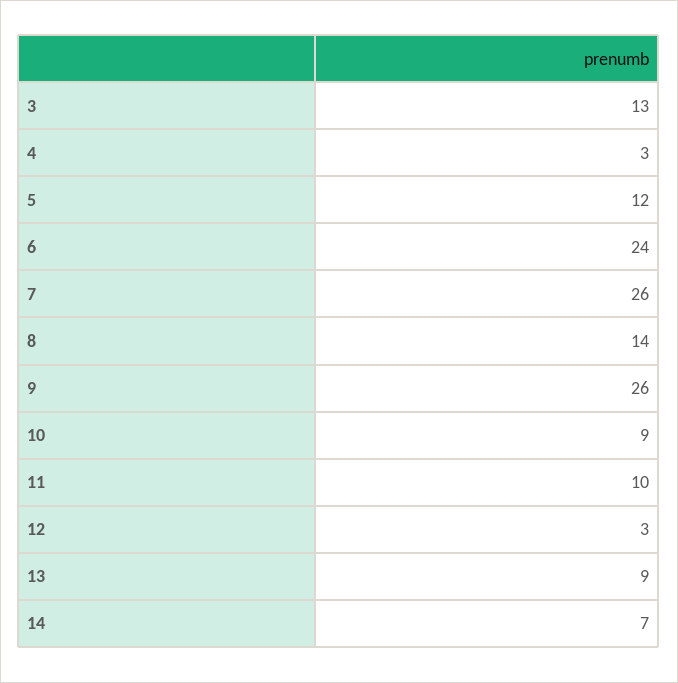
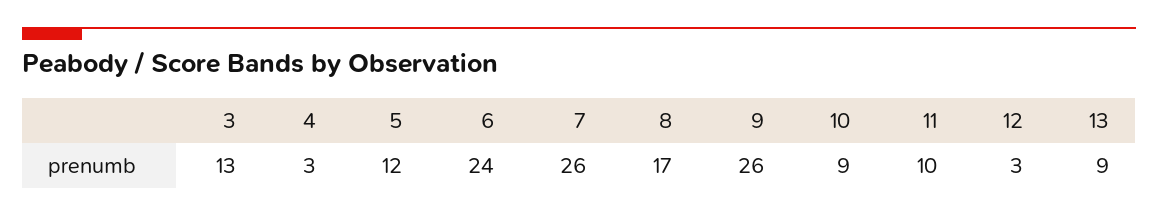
8: 14 -> 17
14: 7 -> none

